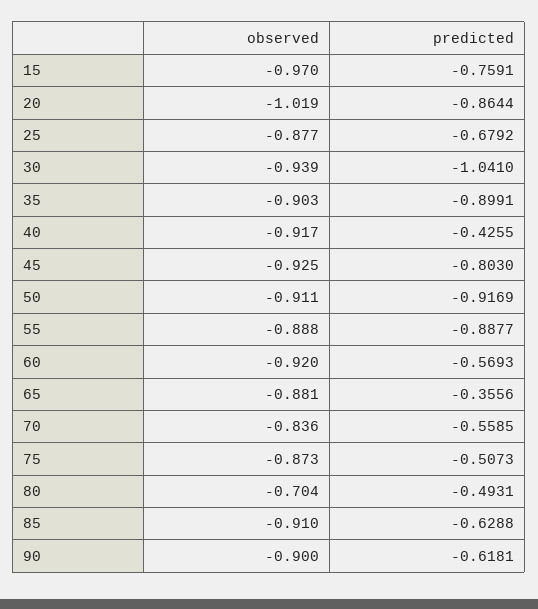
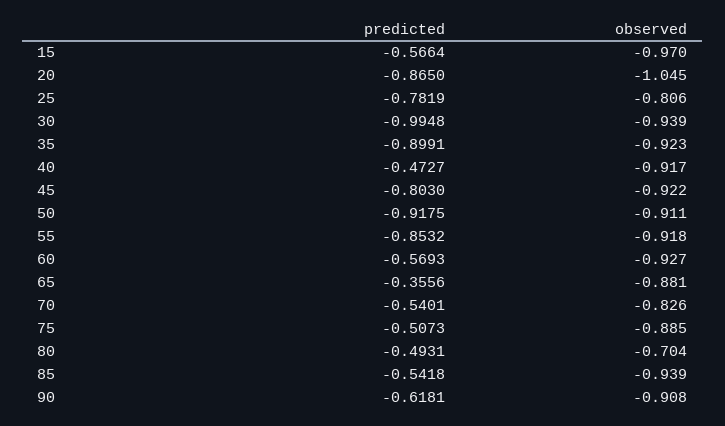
predicted, 15: -0.7591 -> -0.5664
observed, 20: -1.019 -> -1.045
predicted, 20: -0.8644 -> -0.865
observed, 25: -0.877 -> -0.806
predicted, 25: -0.6792 -> -0.7819
predicted, 30: -1.041 -> -0.9948
observed, 35: -0.903 -> -0.923
predicted, 40: -0.4255 -> -0.4727
observed, 45: -0.925 -> -0.922
predicted, 50: -0.9169 -> -0.9175
observed, 55: -0.888 -> -0.918
predicted, 55: -0.8877 -> -0.8532
observed, 60: -0.92 -> -0.927
observed, 70: -0.836 -> -0.826
predicted, 70: -0.5585 -> -0.5401
observed, 75: -0.873 -> -0.885
observed, 85: -0.91 -> -0.939
predicted, 85: -0.6288 -> -0.5418
observed, 90: -0.9 -> -0.908

